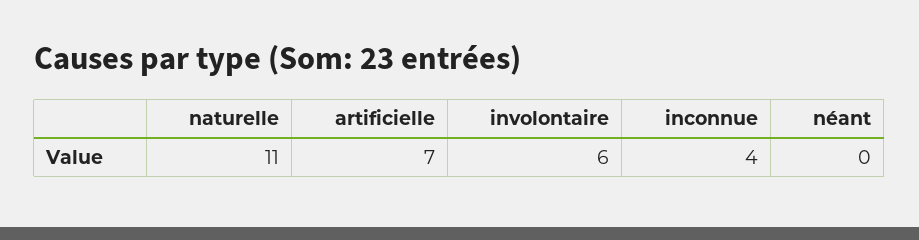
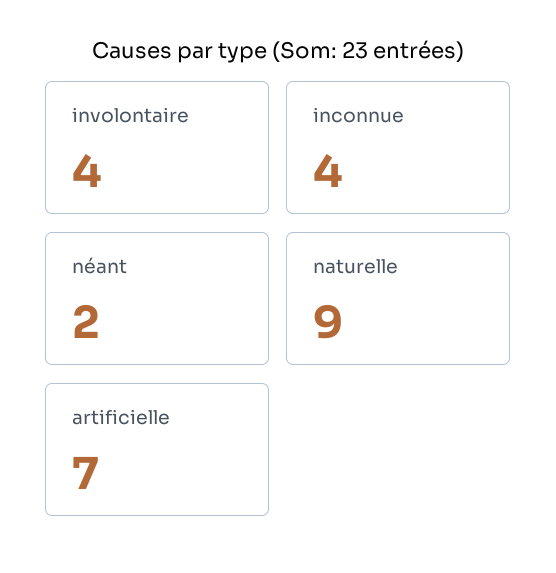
naturelle: 11 -> 9
involontaire: 6 -> 4
néant: 0 -> 2

